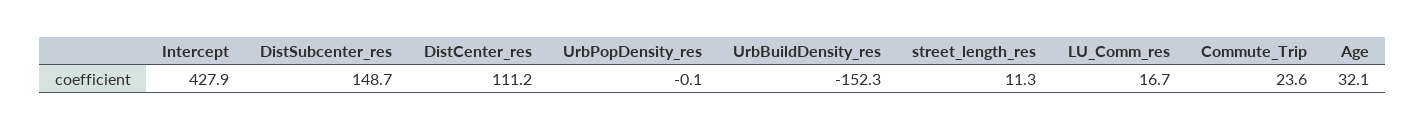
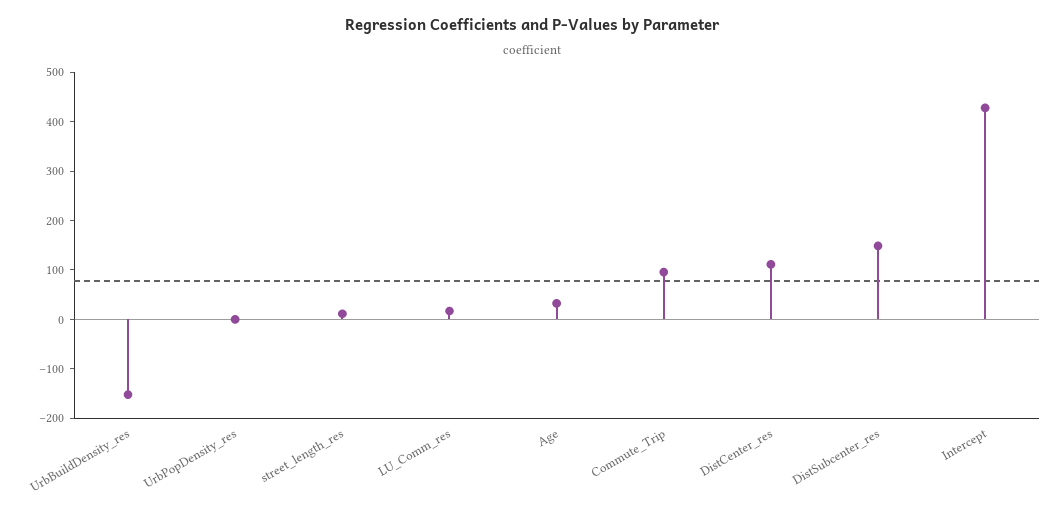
Commute_Trip: 23.6 -> 100

